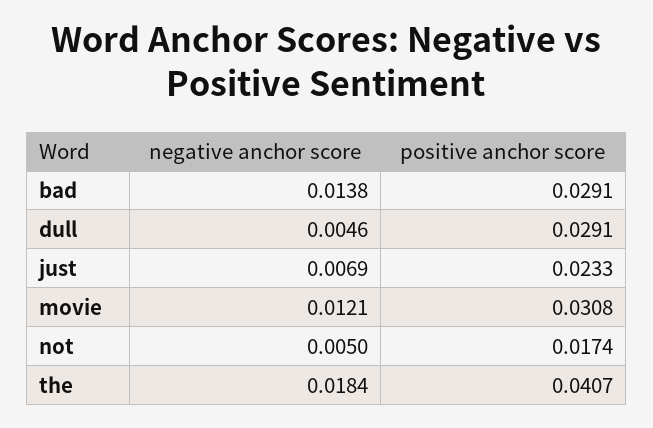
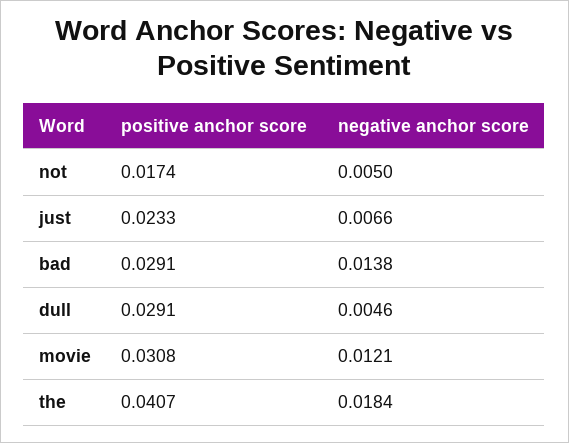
negative anchor score, just: 0.0069 -> 0.0066

